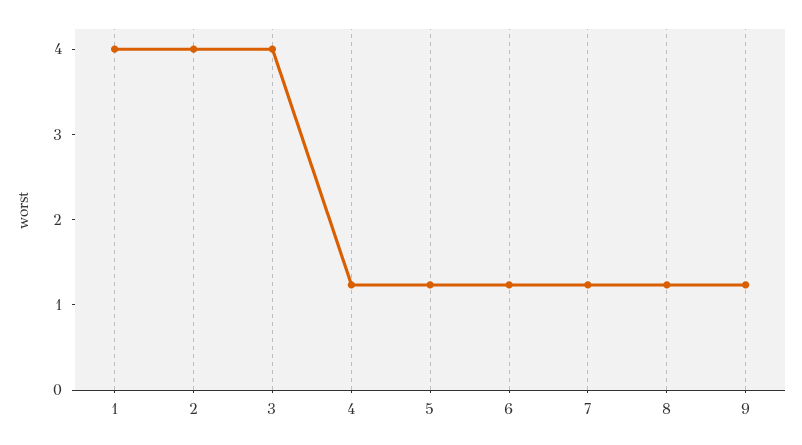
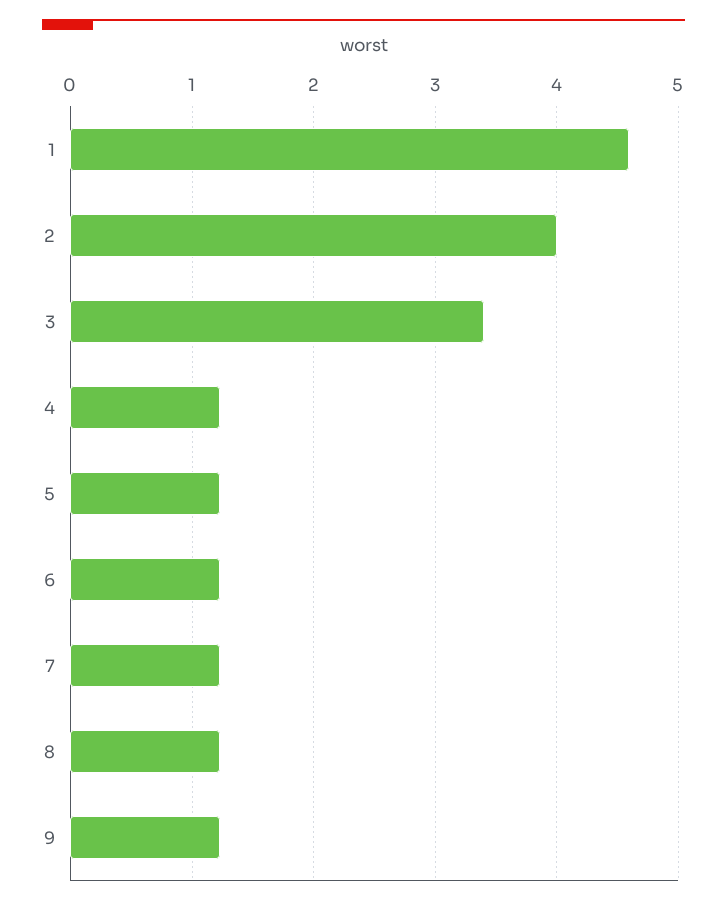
1: 4 -> 4.6
3: 4 -> 3.4

